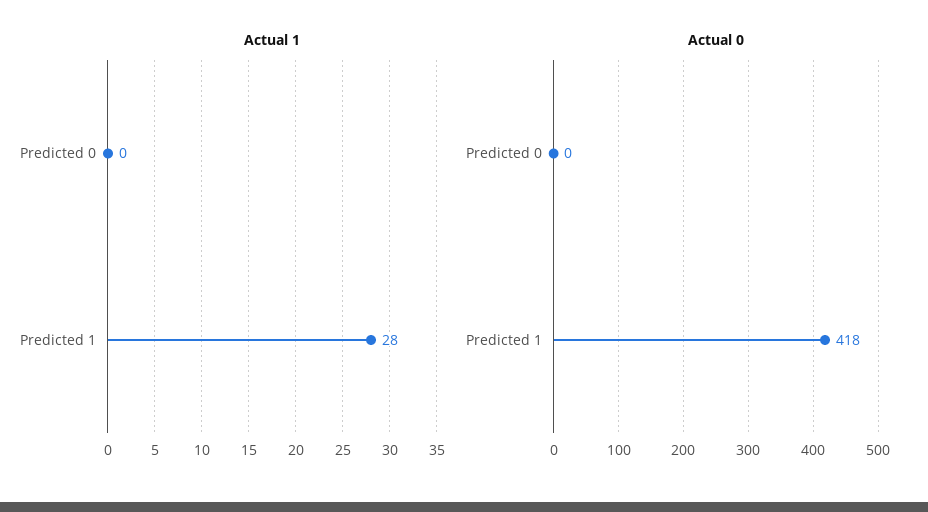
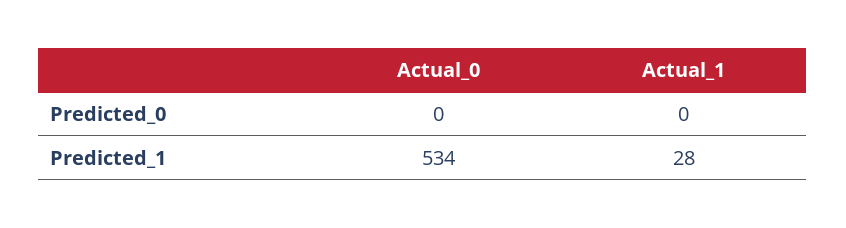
Actual 0, Predicted 1: 418 -> 534

